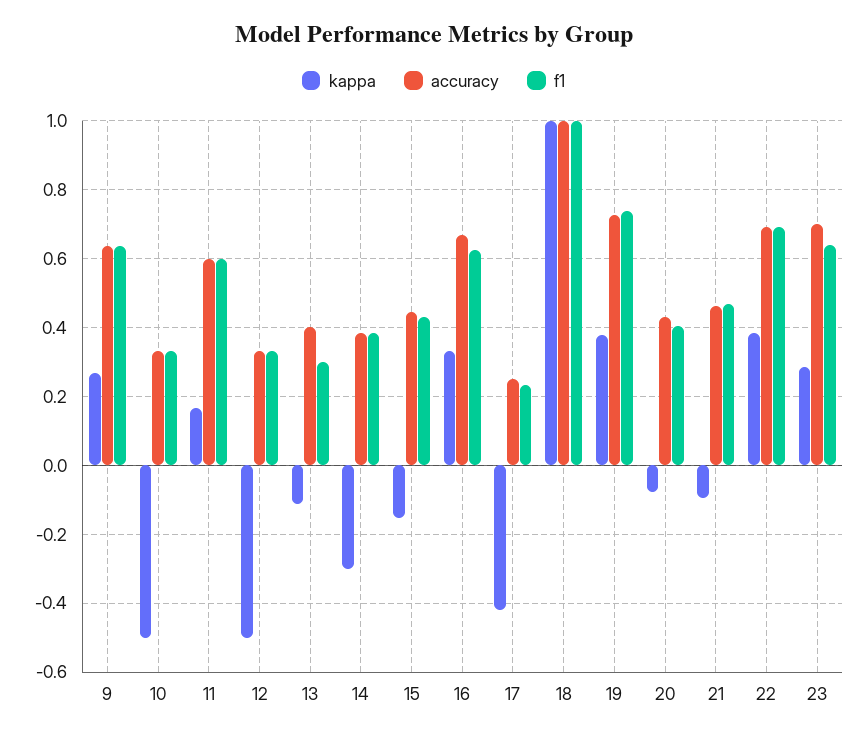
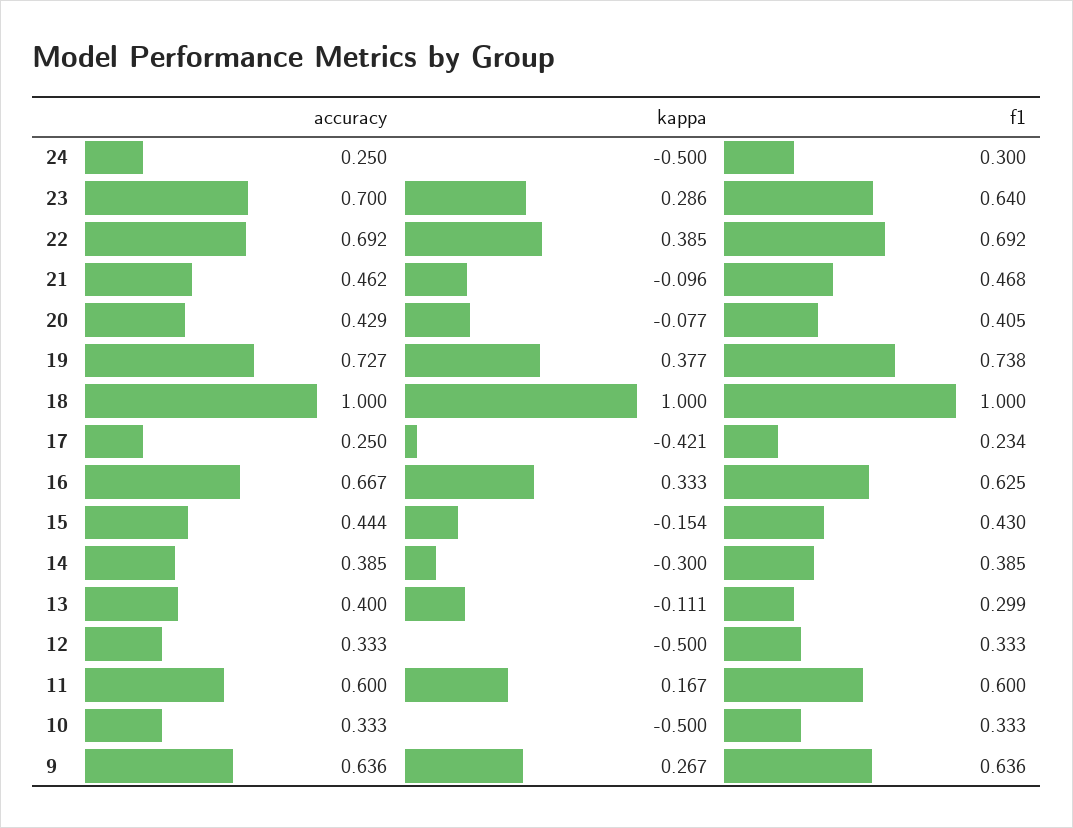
accuracy, 24: none -> 0.25
kappa, 24: none -> -0.5
f1, 24: none -> 0.3

